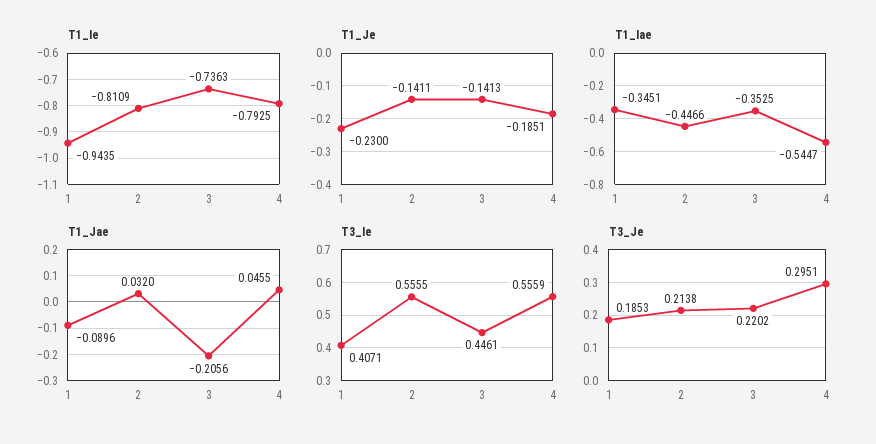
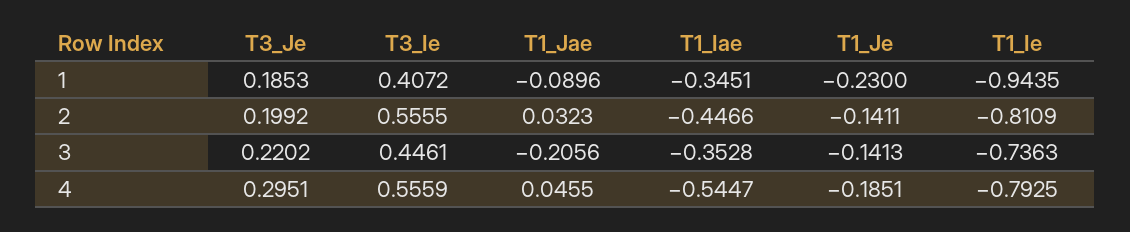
T1_Iae, 3: -0.3525 -> -0.3528
T1_Jae, 2: 0.032 -> 0.0323
T3_Ie, 1: 0.4071 -> 0.4072
T3_Je, 2: 0.2138 -> 0.1992

